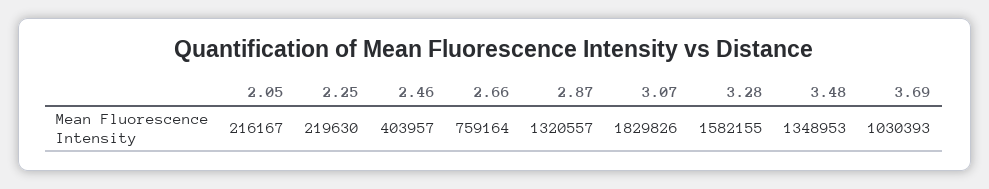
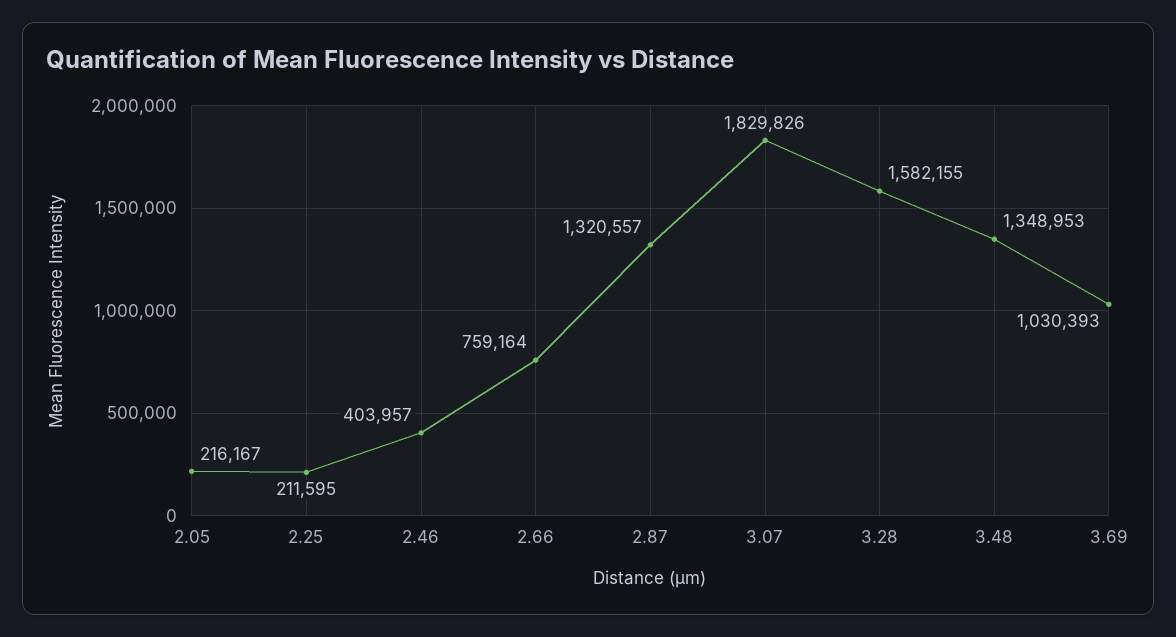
2.25: 219630 -> 211595

